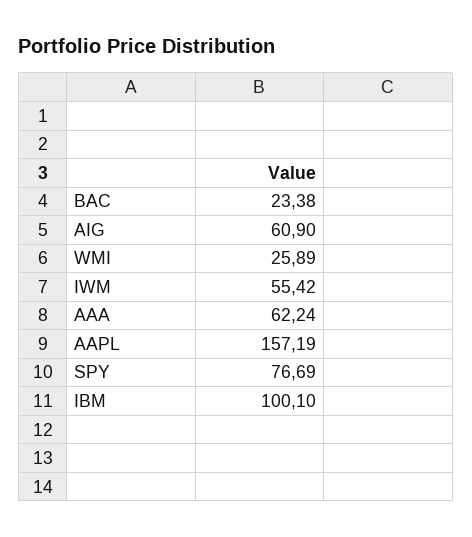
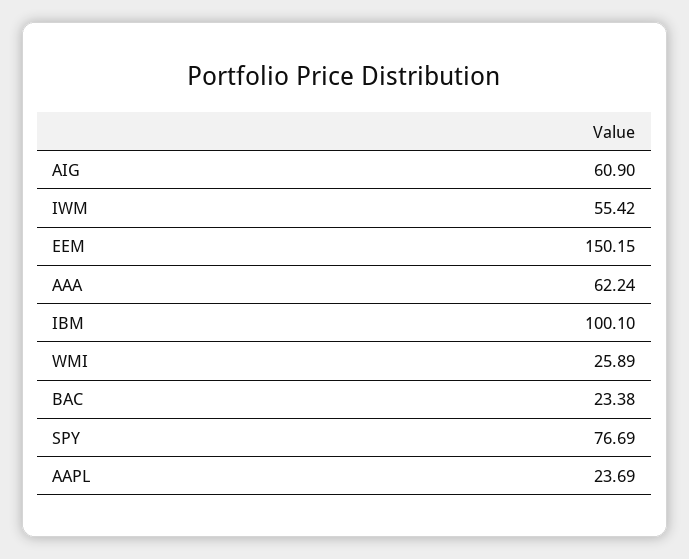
AAPL: 157.19 -> 23.69
EEM: none -> 150.15

